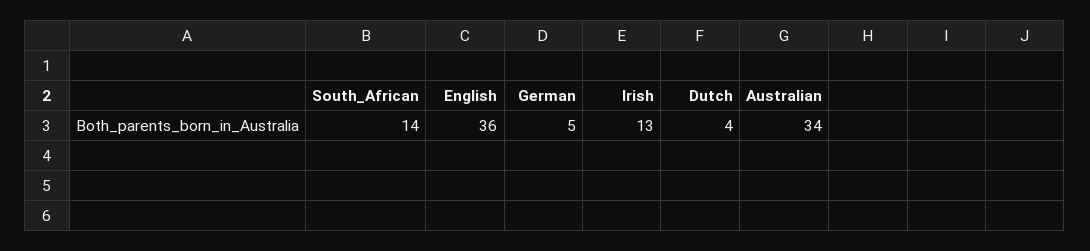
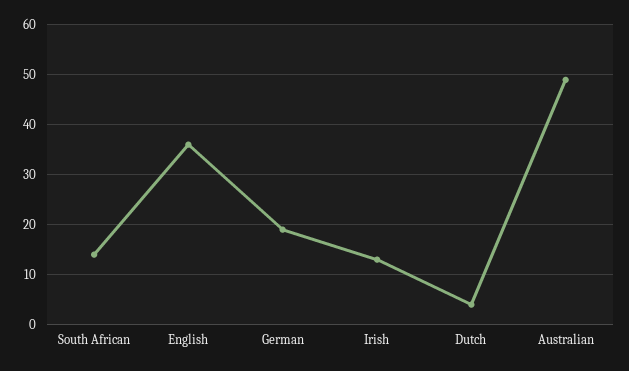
German: 5 -> 20
Australian: 34 -> 50

